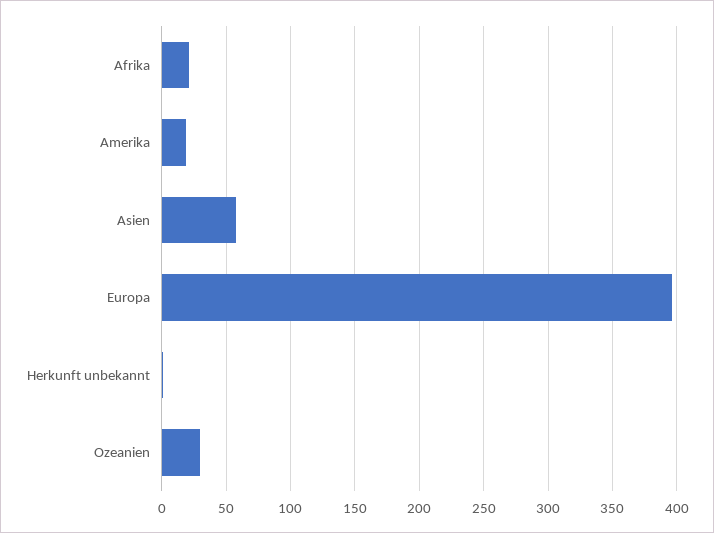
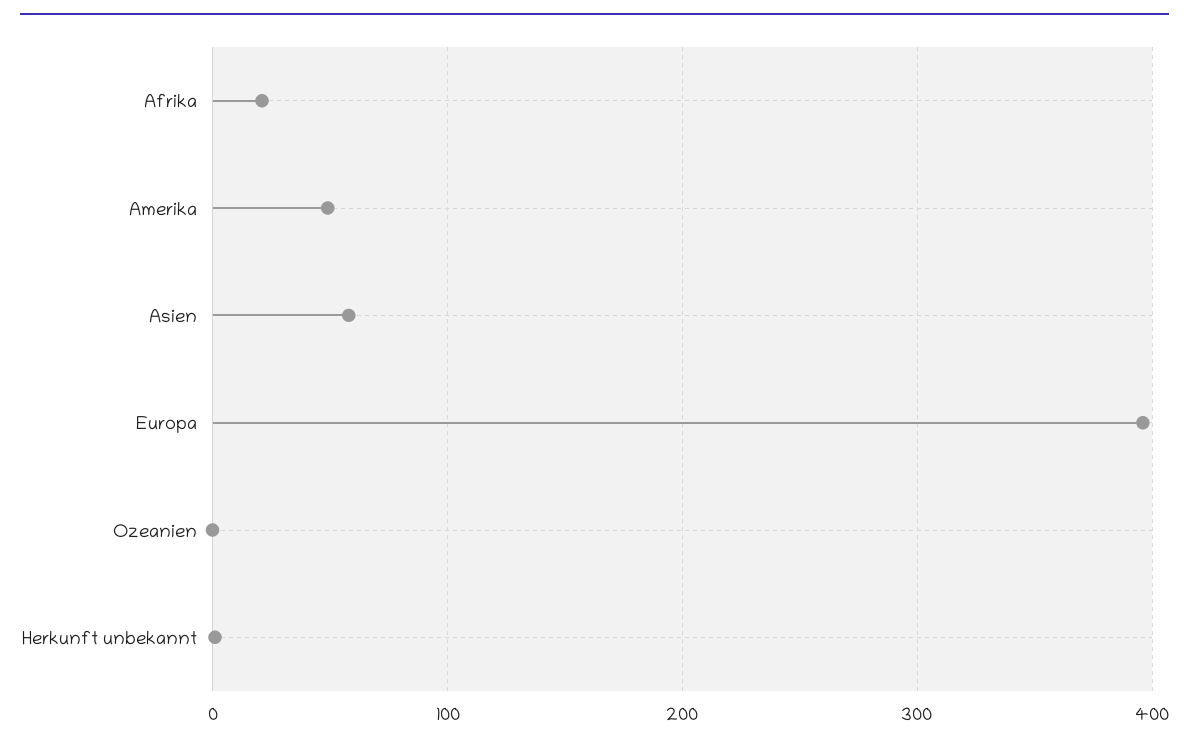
Amerika: 20 -> 50
Ozeanien: 30 -> 0

